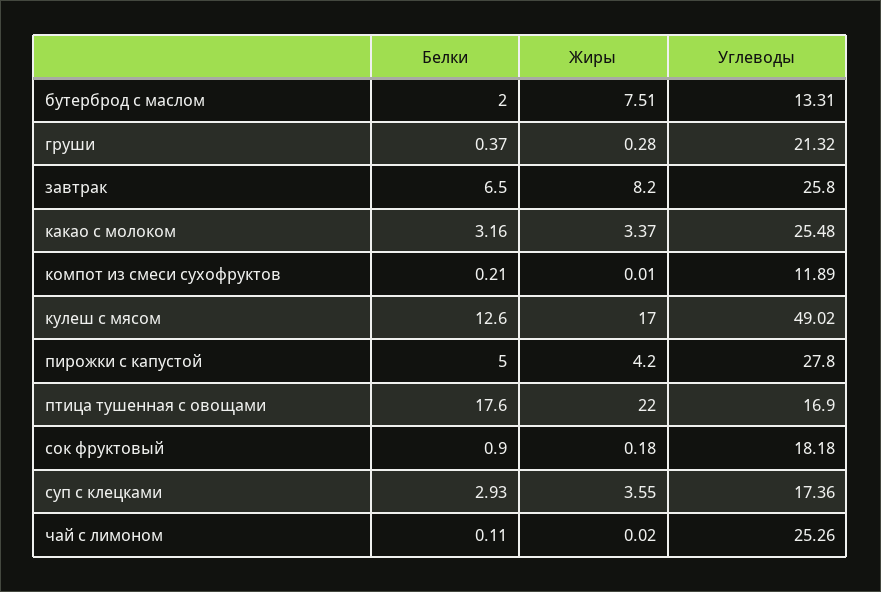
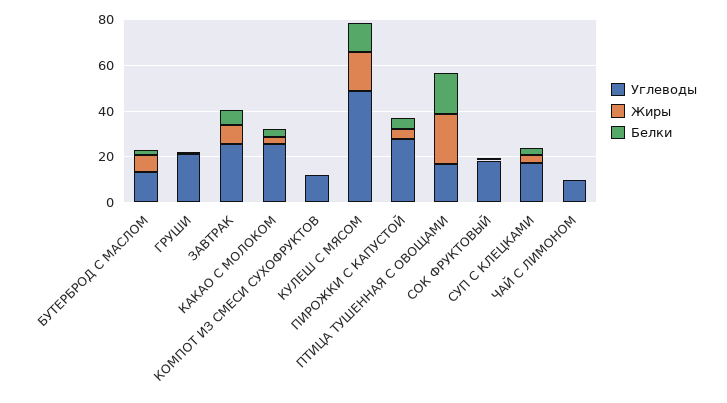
Углеводы, чай с лимоном: 25.26 -> 10

